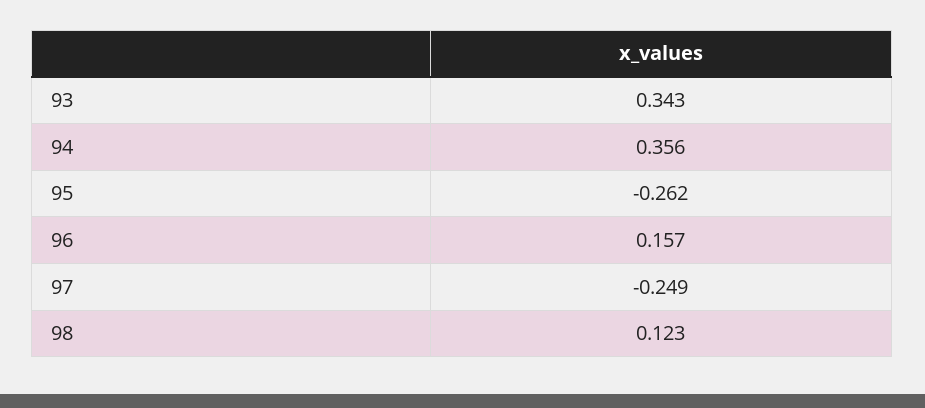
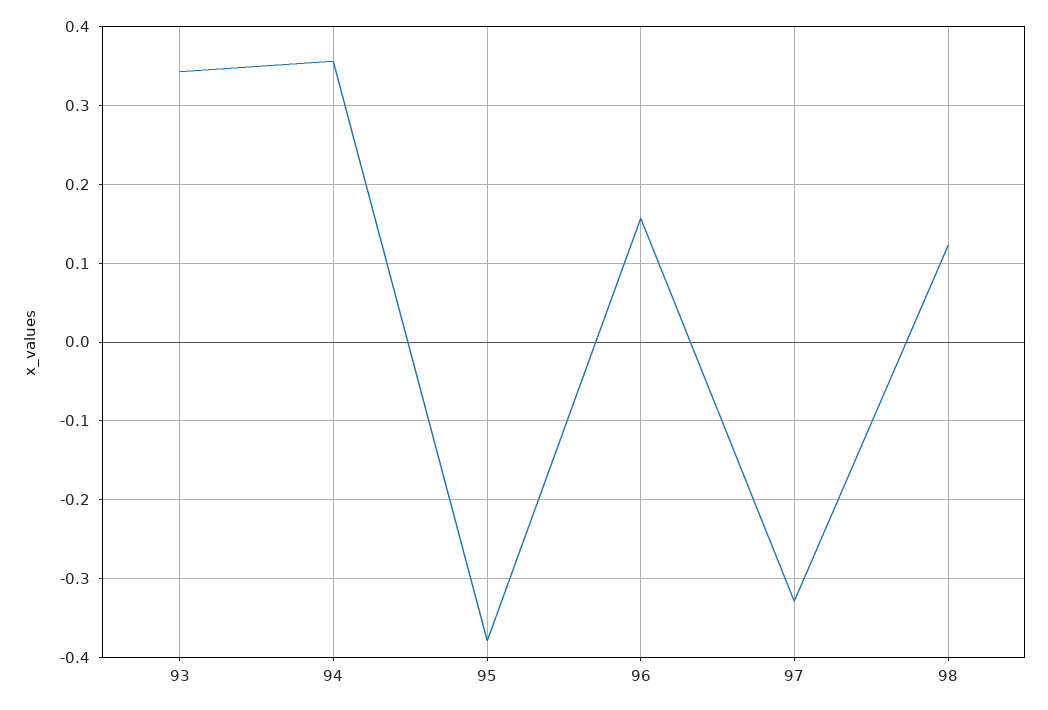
95: -0.262 -> -0.38
97: -0.249 -> -0.33

